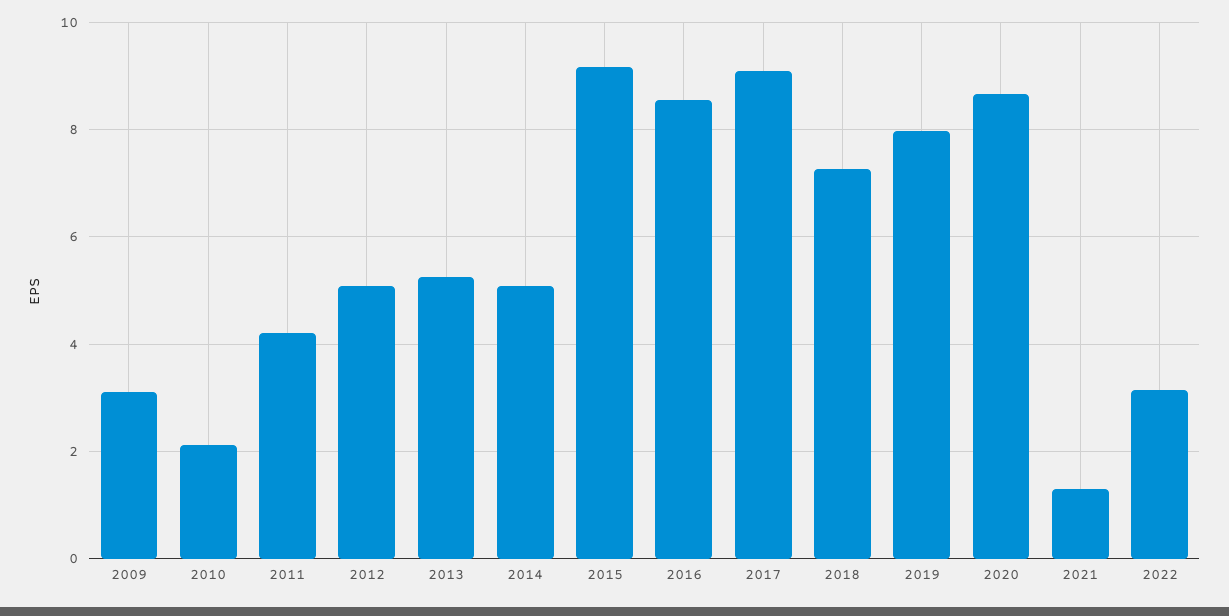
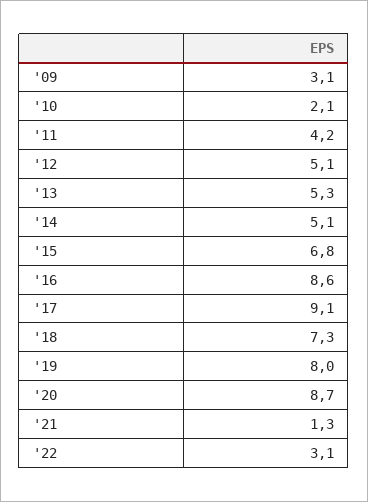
2015: 9.2 -> 6.8

